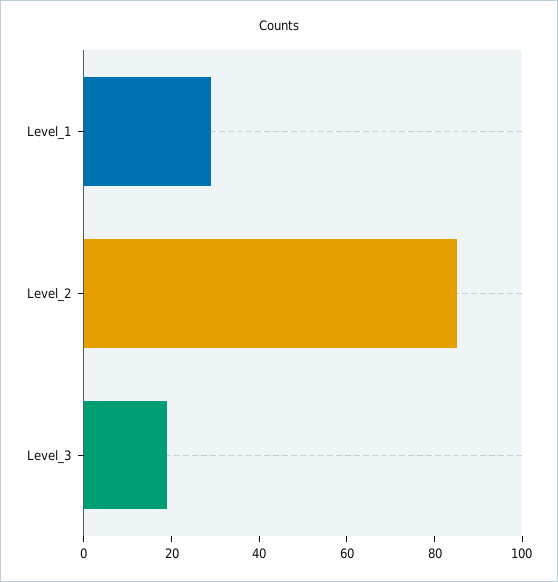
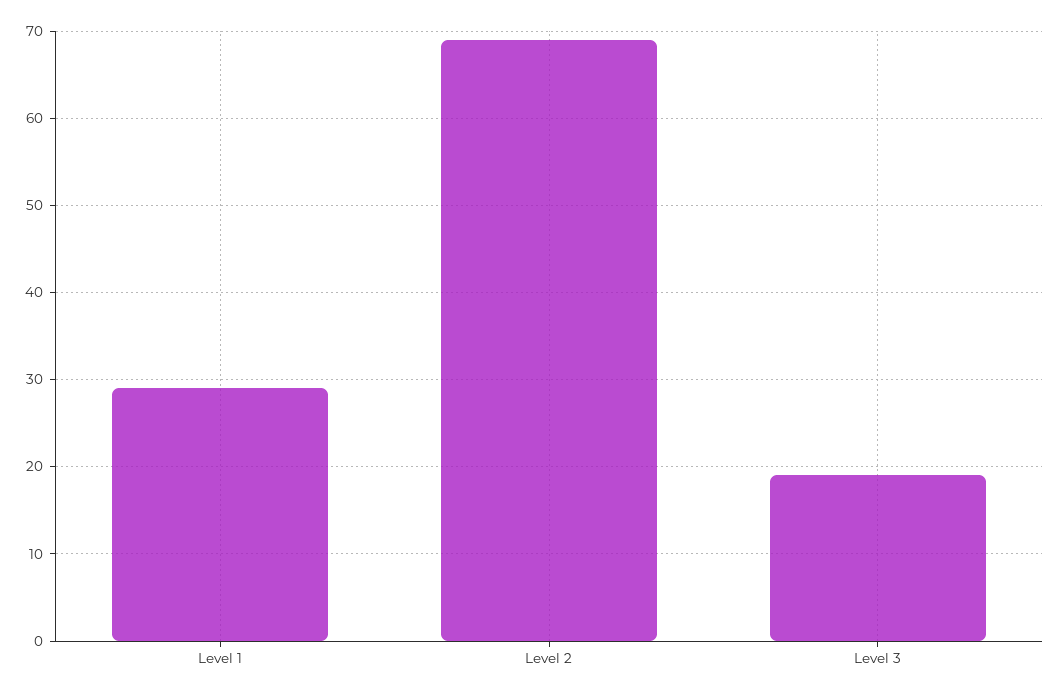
Level_2: 85 -> 69

